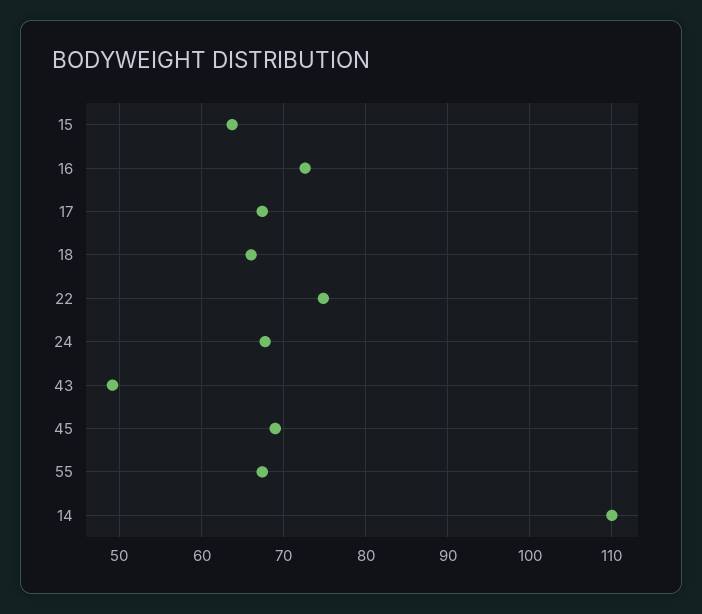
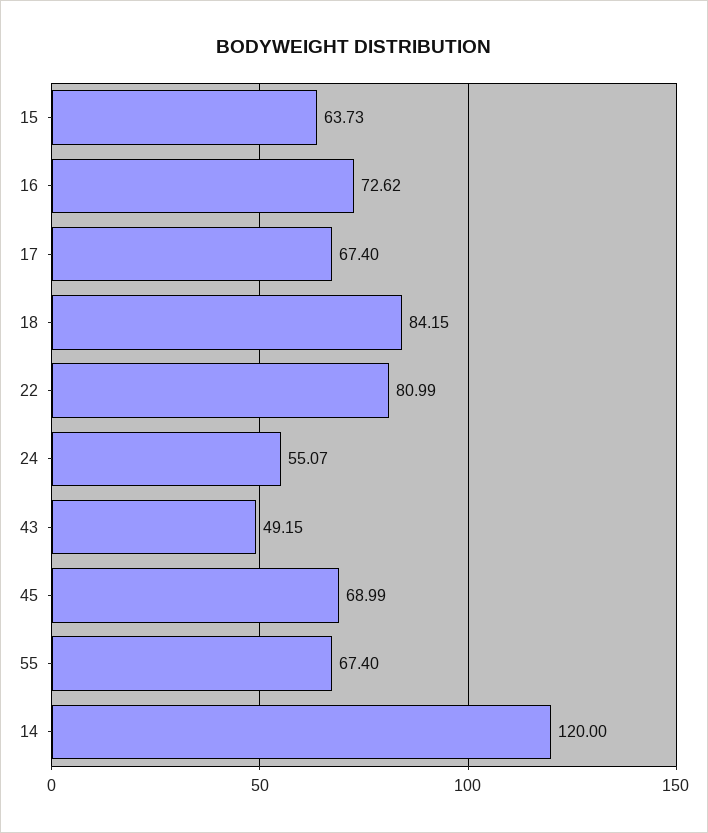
18: 66 -> 84.15
22: 75 -> 80.99
24: 68 -> 55.07
14: 110 -> 120

